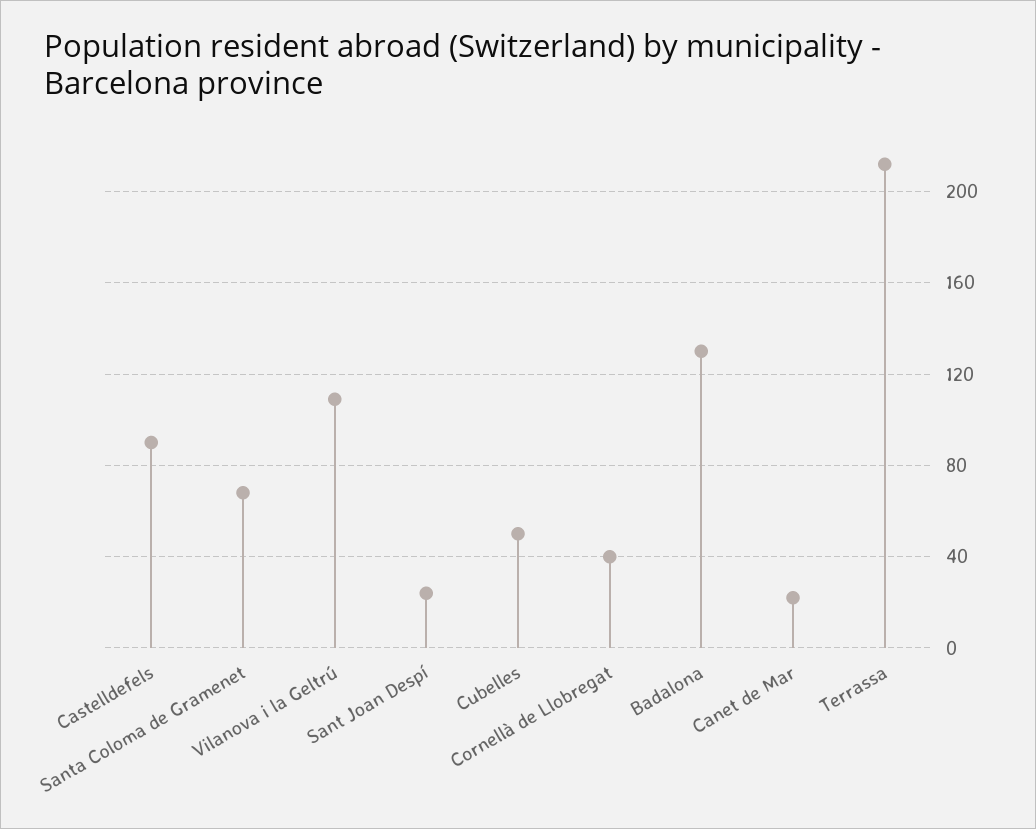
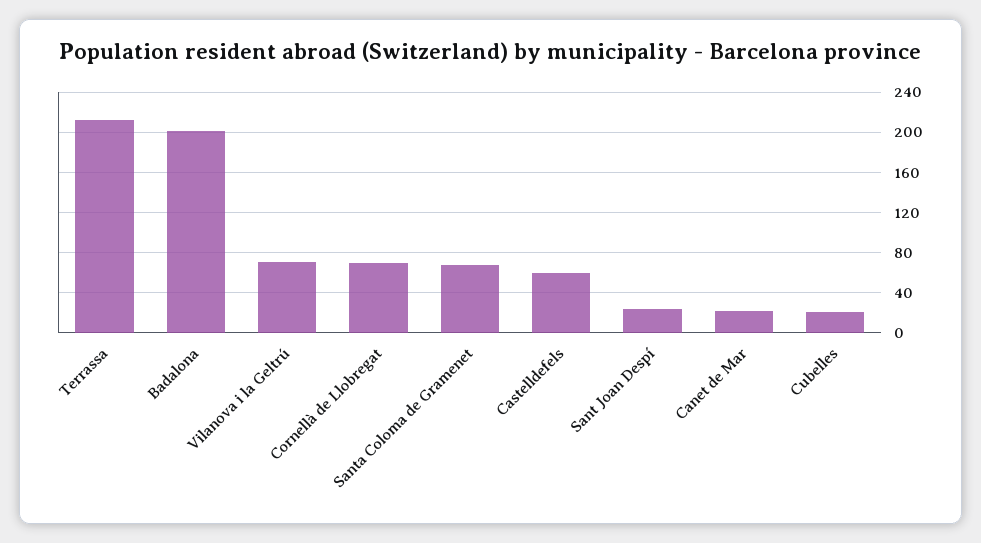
Castelldefels: 90 -> 60
Vilanova i la Geltrú: 110 -> 70
Cubelles: 50 -> 20
Cornellà de Llobregat: 40 -> 70
Badalona: 130 -> 200

